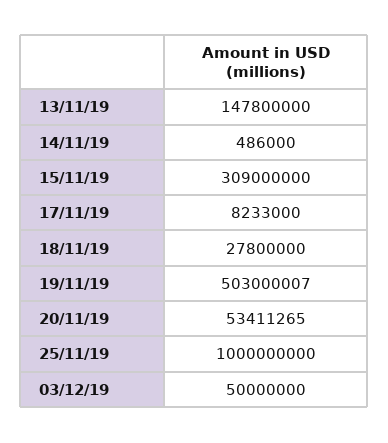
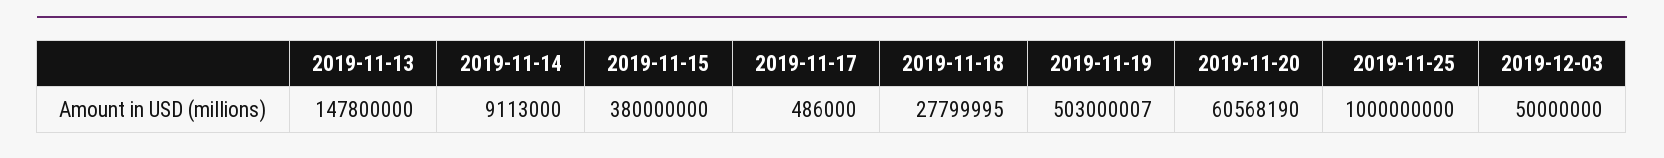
14/11/19: 486000 -> 9113000
15/11/19: 309000000 -> 380000000
17/11/19: 8233000 -> 486000
18/11/19: 27800000 -> 27799995
20/11/19: 53411265 -> 60568190

